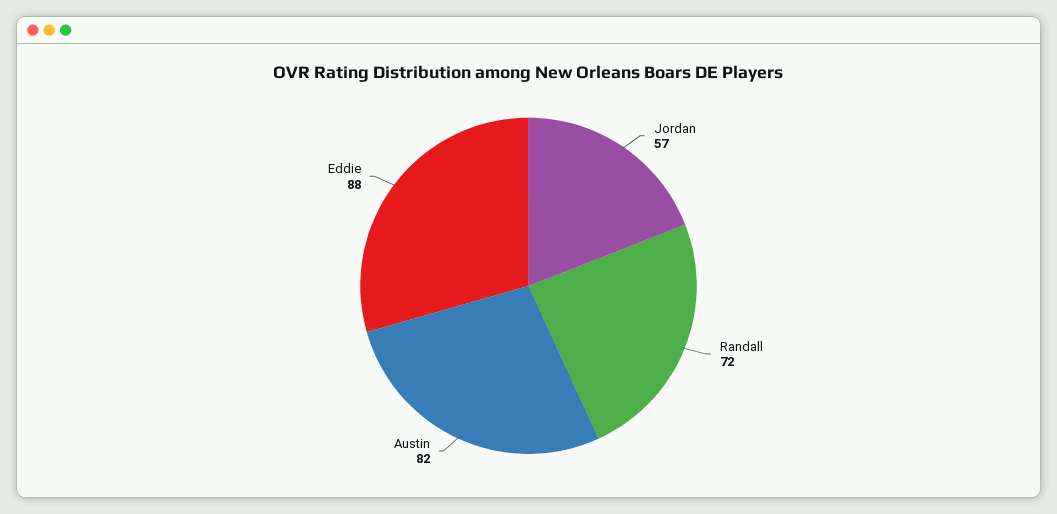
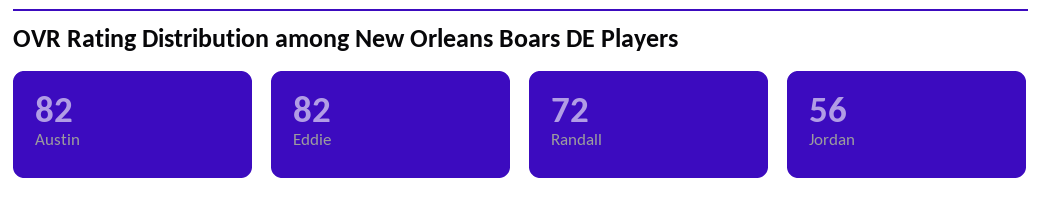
Jordan: 57 -> 56
Eddie: 88 -> 82

